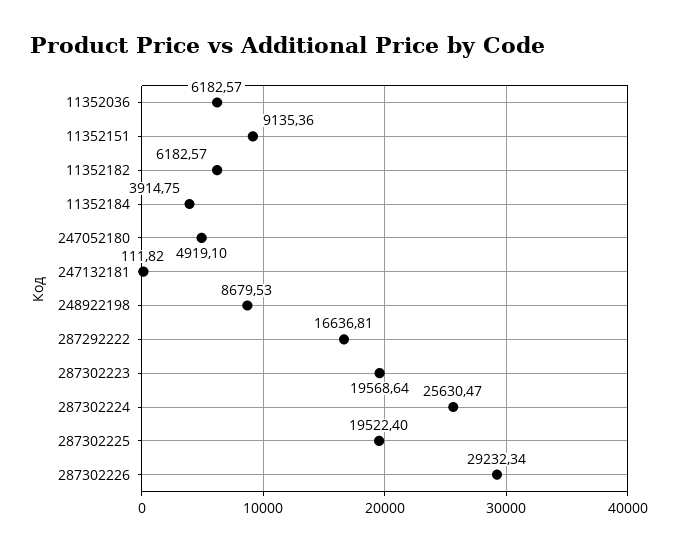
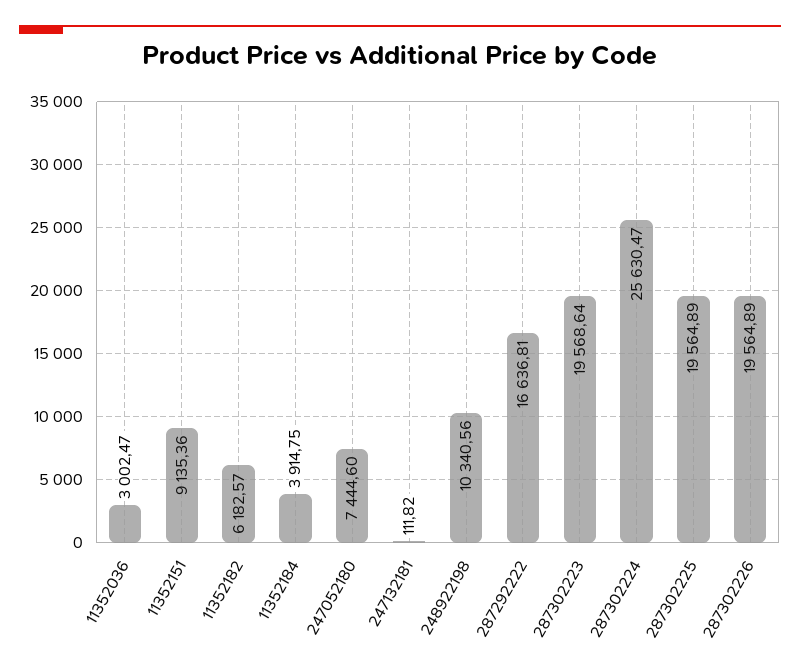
11352036: 6182.57 -> 3002.47
247052180: 4919.1 -> 7444.6
248922198: 8679.53 -> 10340.56
287302225: 19522.4 -> 19564.89
287302226: 29232.34 -> 19564.89

